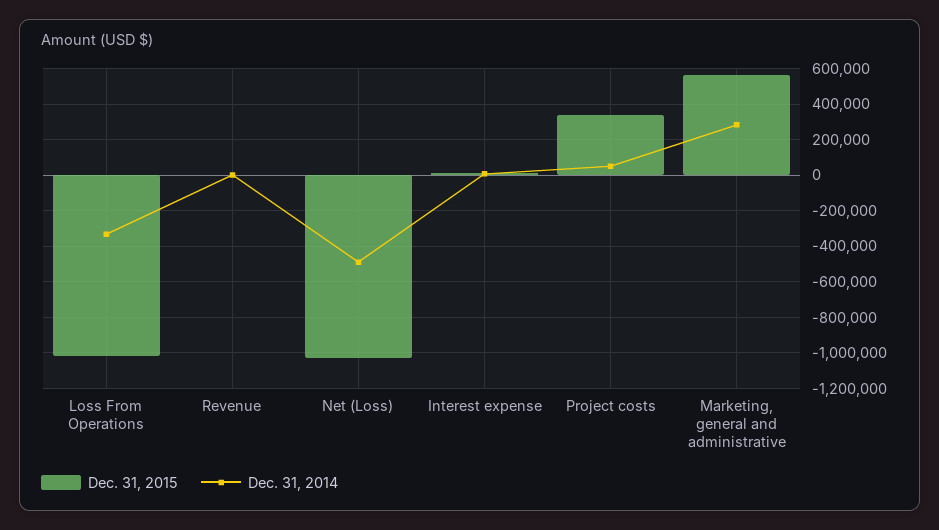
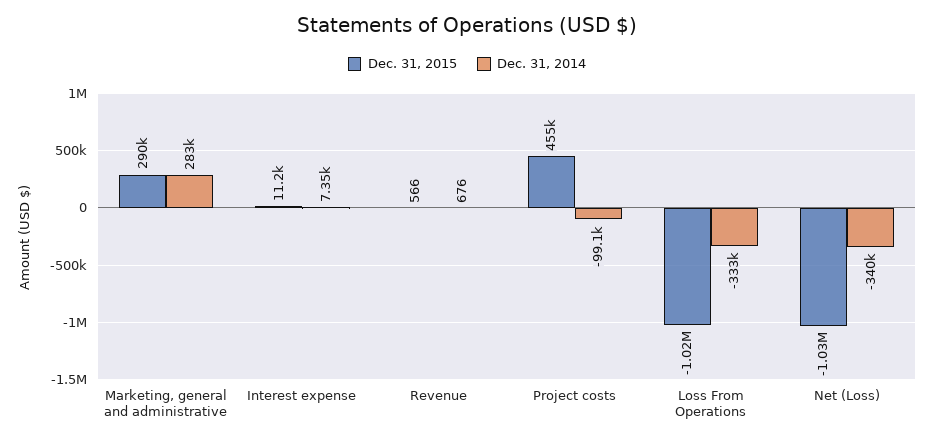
Dec. 31, 2014, Net (Loss): -500000 -> -340000
Dec. 31, 2015, Project costs: 350000 -> 455000
Dec. 31, 2014, Project costs: 50000 -> -99100
Dec. 31, 2015, Marketing, general and administrative: 550000 -> 290000

